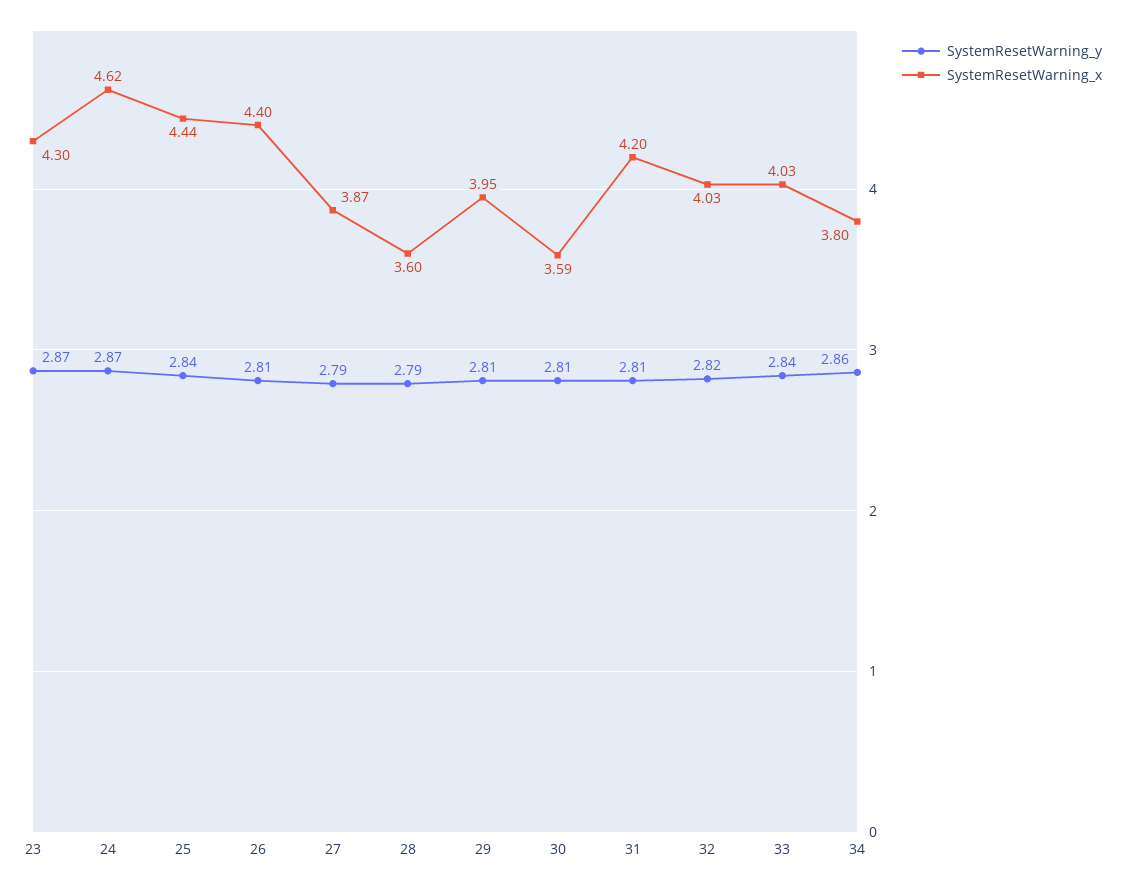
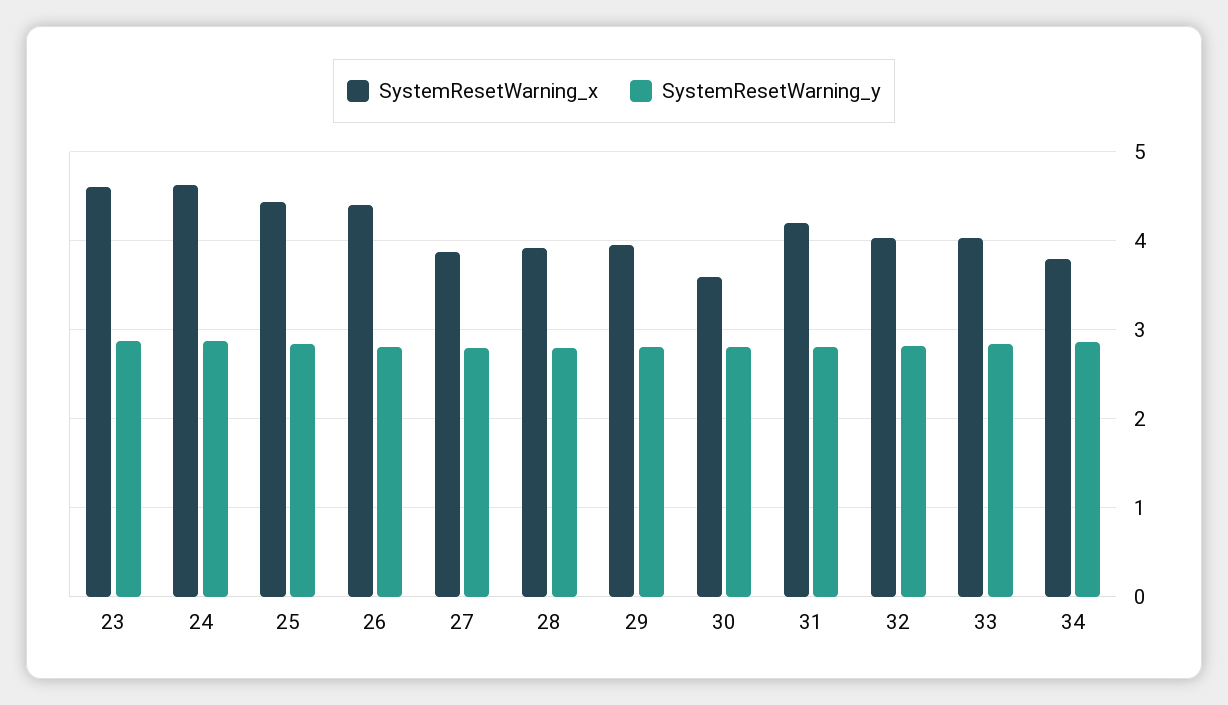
SystemResetWarning_x, 23: 4.3 -> 4.6
SystemResetWarning_x, 28: 3.6 -> 3.9

